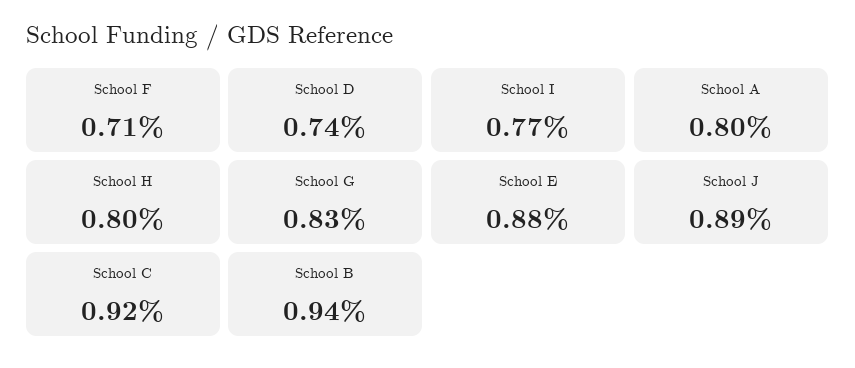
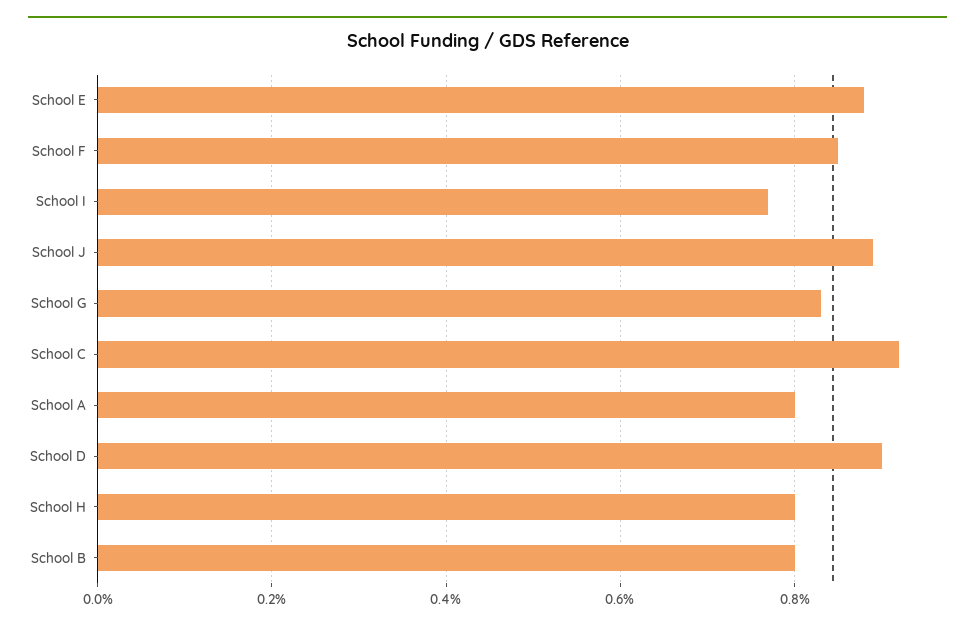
School F: 0.71 -> 0.85
School D: 0.74 -> 0.9
School B: 0.94 -> 0.8

